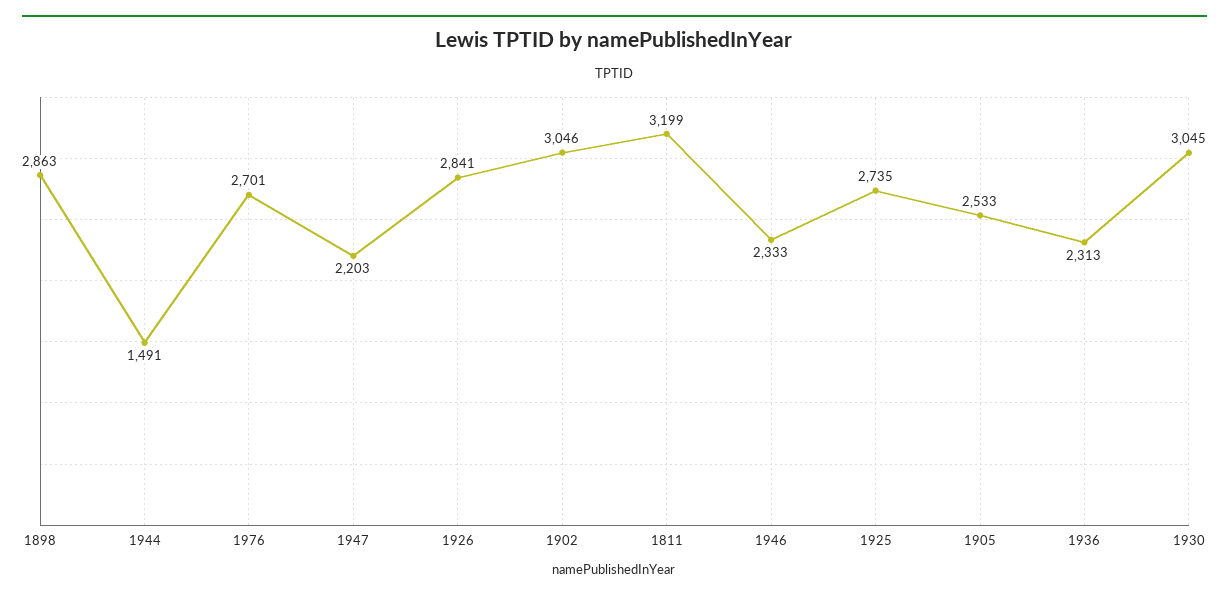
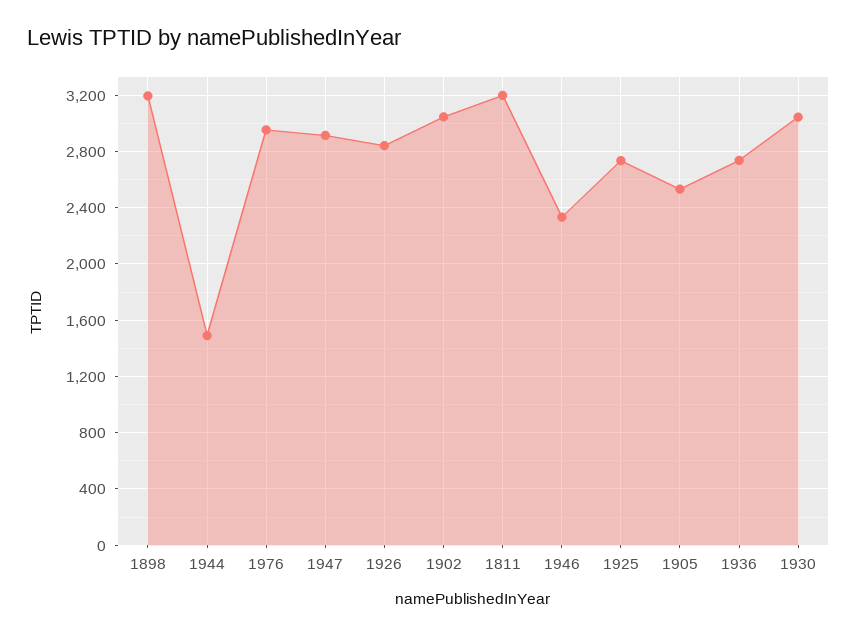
1898: 2863 -> 3200
1976: 2701 -> 2950
1947: 2203 -> 2900
1936: 2313 -> 2750

